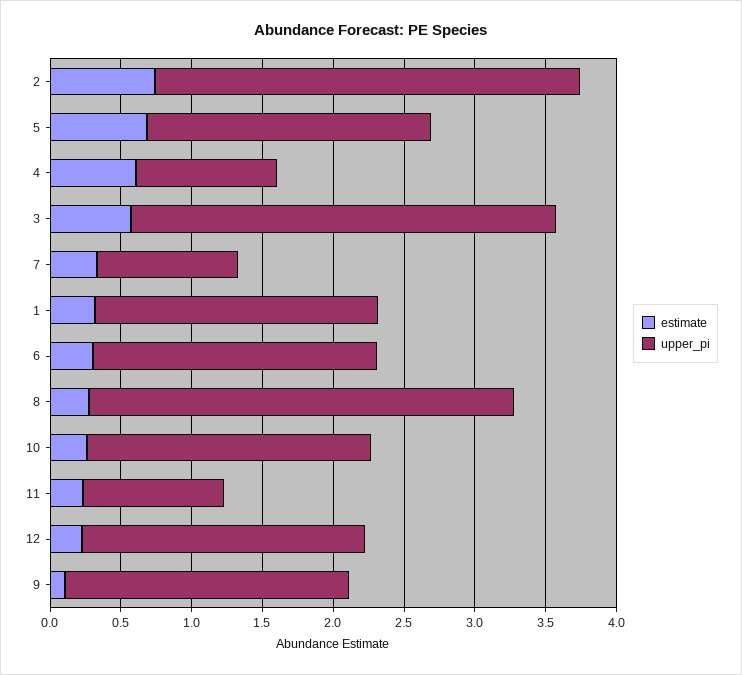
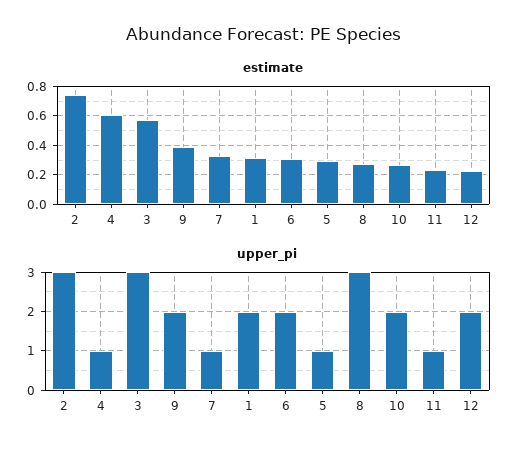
estimate, 5: 0.7 -> 0.3
upper_pi, 5: 2 -> 1
estimate, 9: 0.1 -> 0.4

